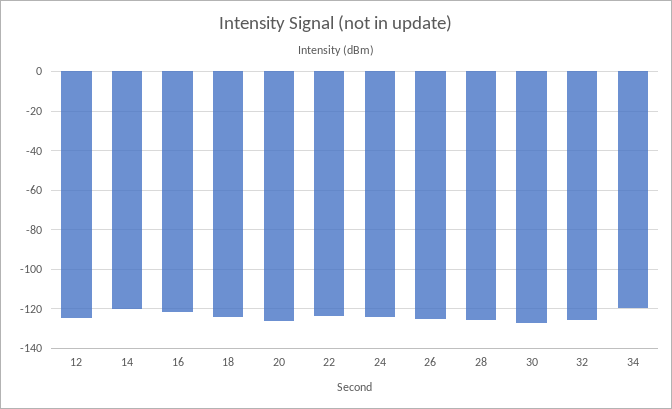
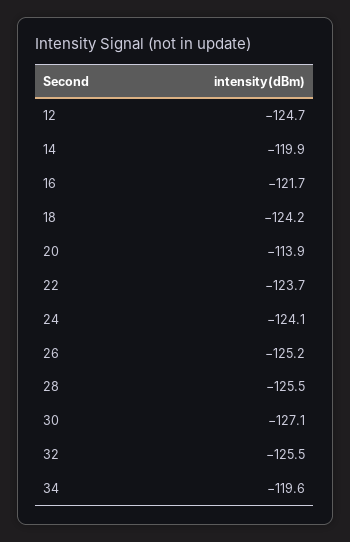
20: -125 -> -113.9

